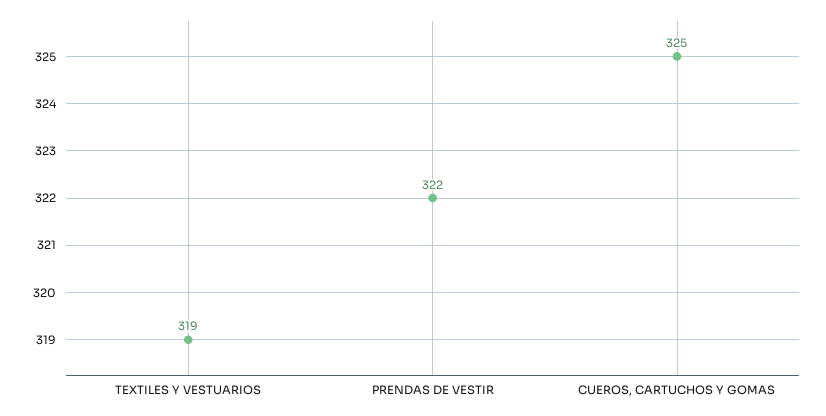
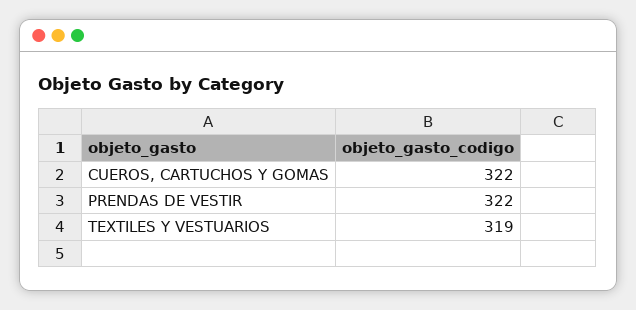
CUEROS, CARTUCHOS Y GOMAS: 325 -> 322

